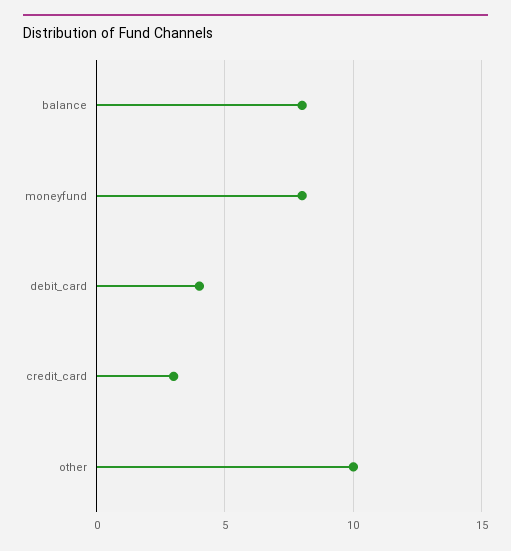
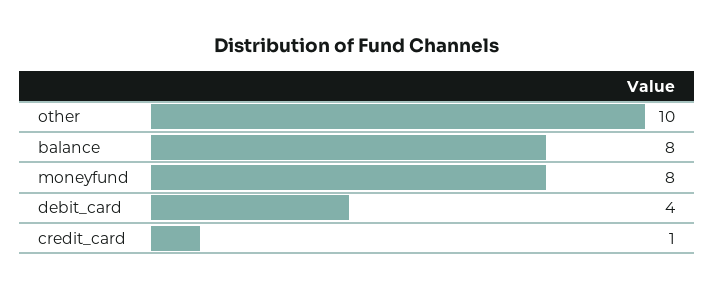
credit_card: 3 -> 1

